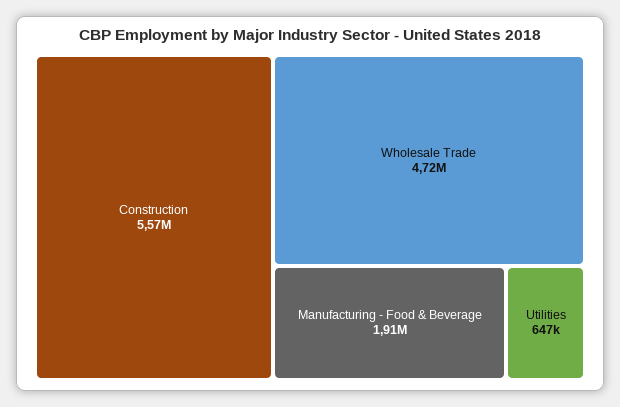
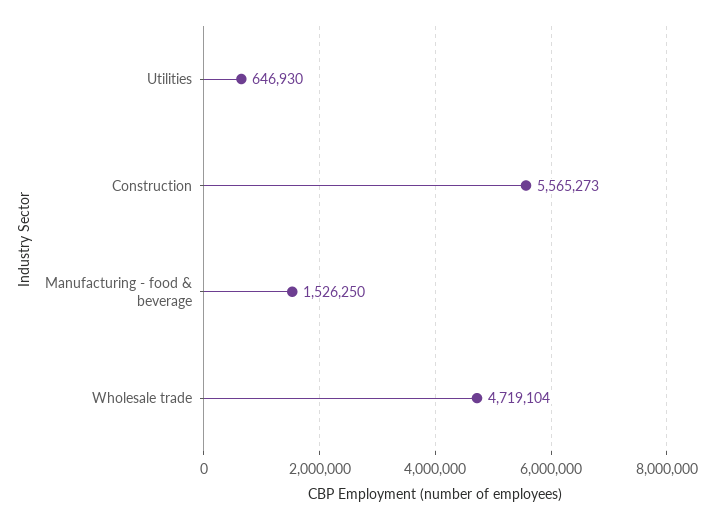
Manufacturing - Food & Beverage: 1910000 -> 1526250

